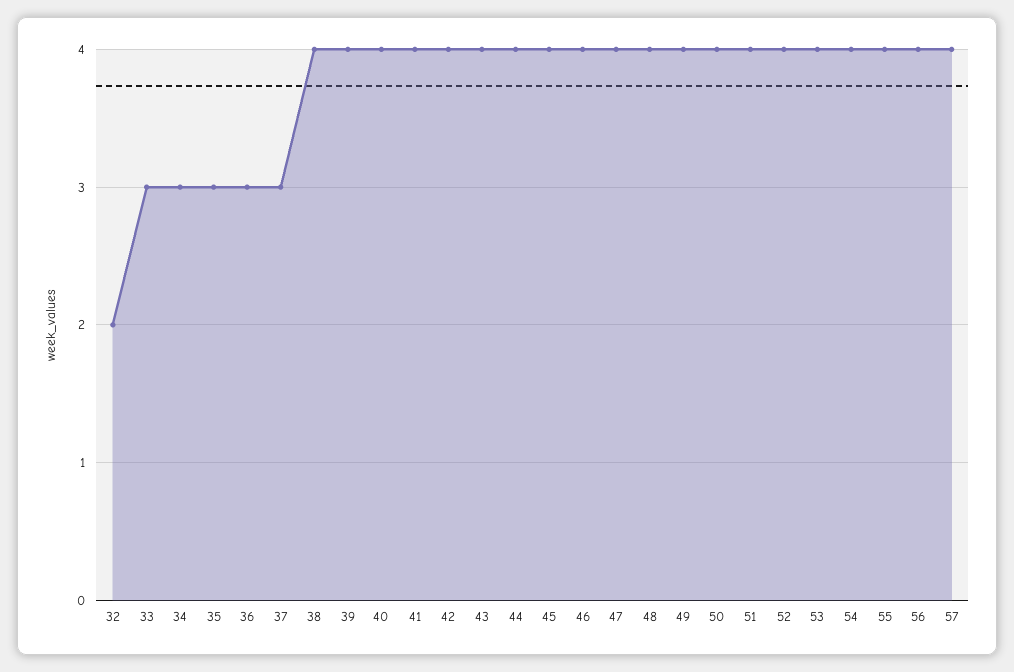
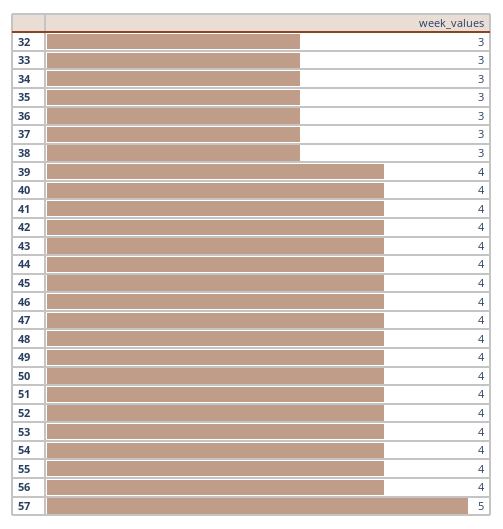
32: 2 -> 3
38: 4 -> 3
57: 4 -> 5

